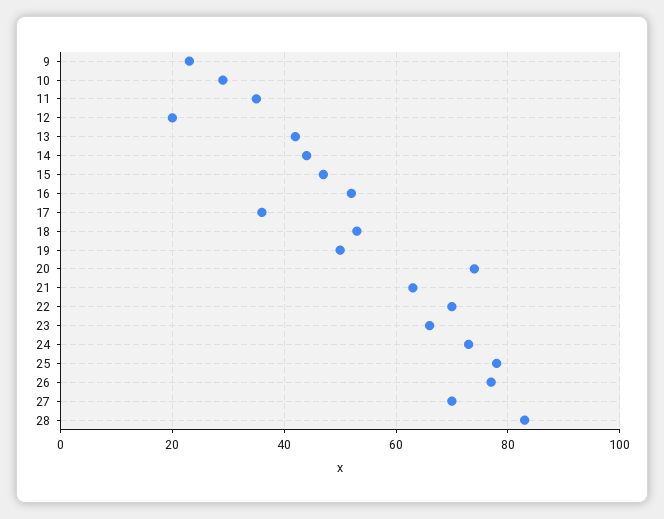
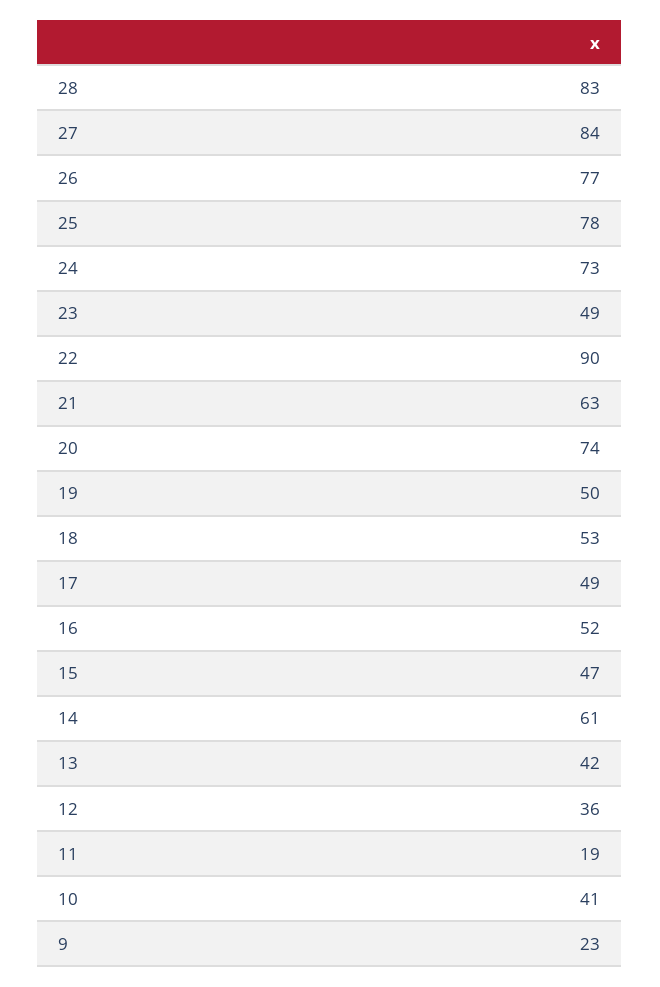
10: 30 -> 41
11: 35 -> 19
12: 20 -> 36
14: 45 -> 61
17: 35 -> 49
22: 70 -> 90
23: 65 -> 49
27: 70 -> 84

